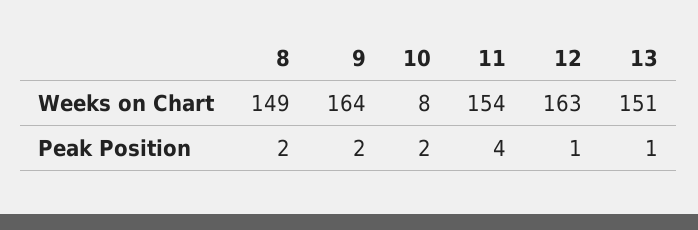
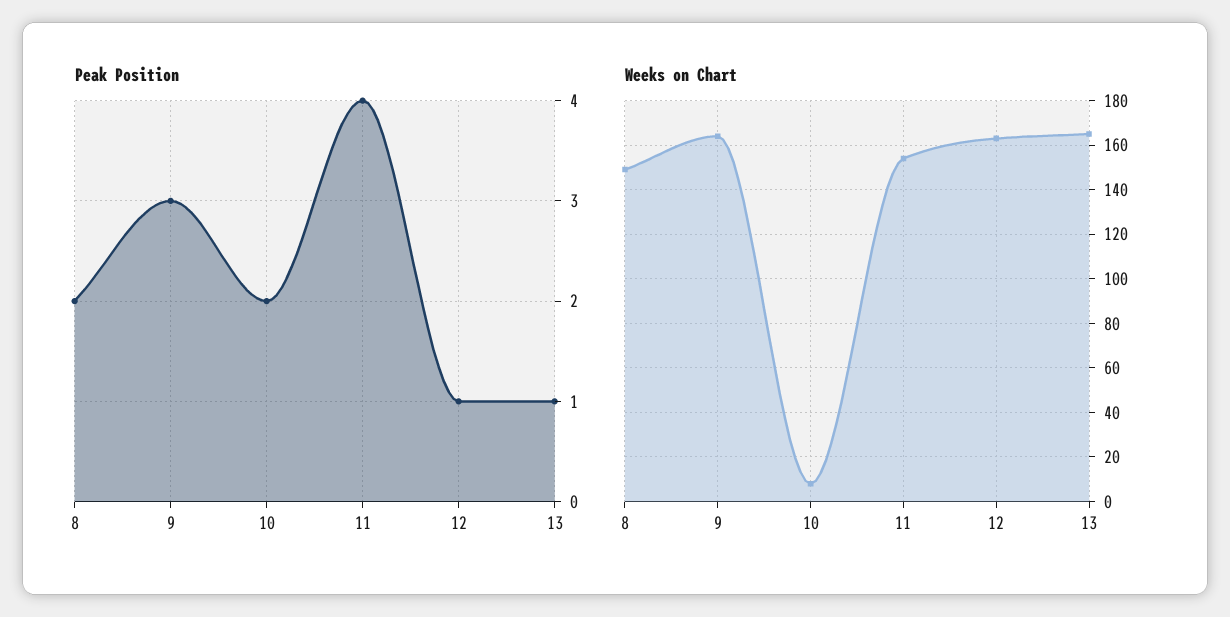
Weeks on Chart, 13: 151 -> 165
Peak Position, 9: 2 -> 3

